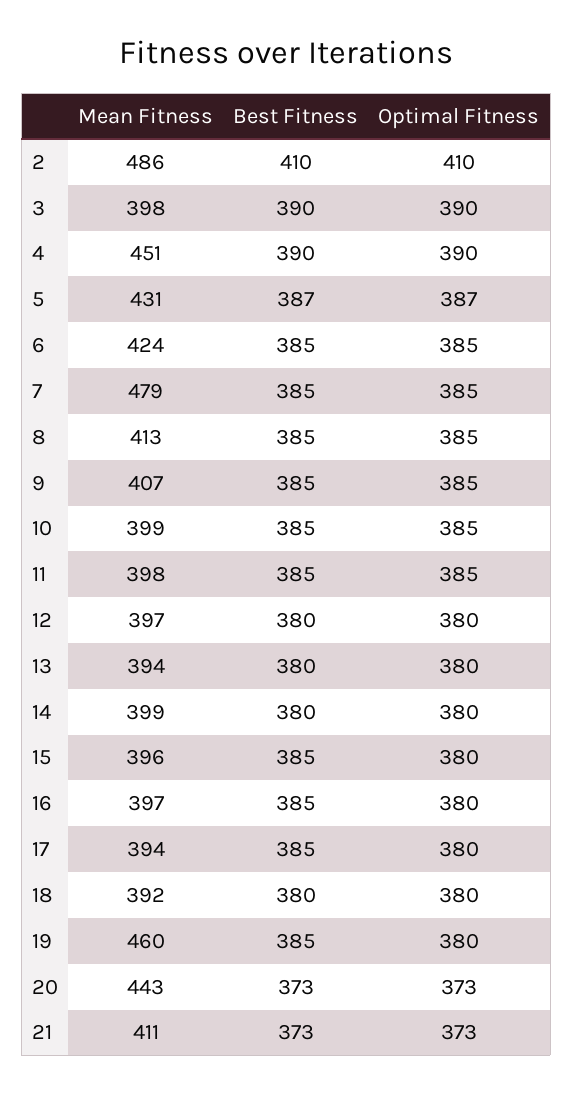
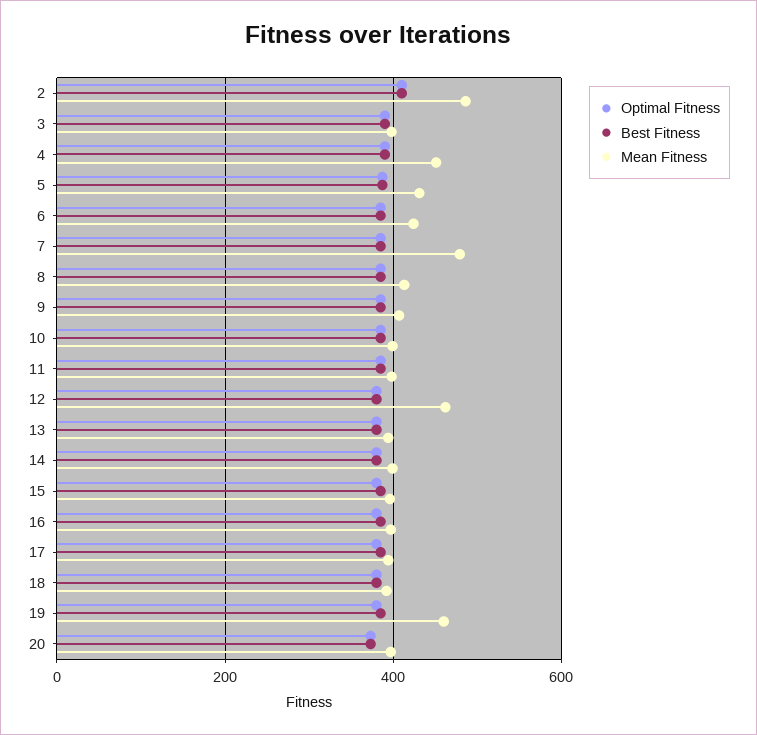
Mean Fitness, 12: 397 -> 460
Mean Fitness, 20: 443 -> 400
Mean Fitness, 21: 411 -> none
Best Fitness, 21: 373 -> none
Optimal Fitness, 21: 373 -> none

